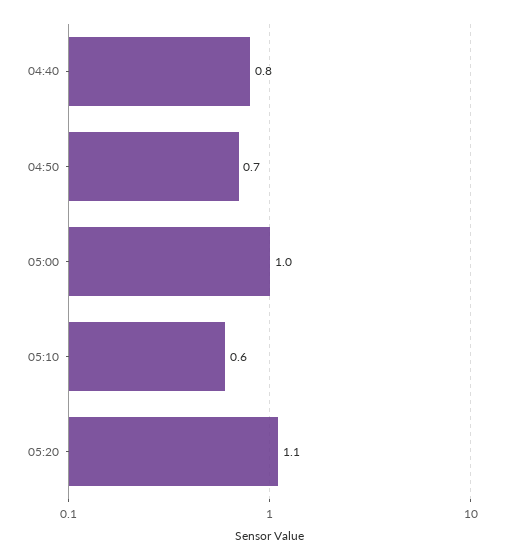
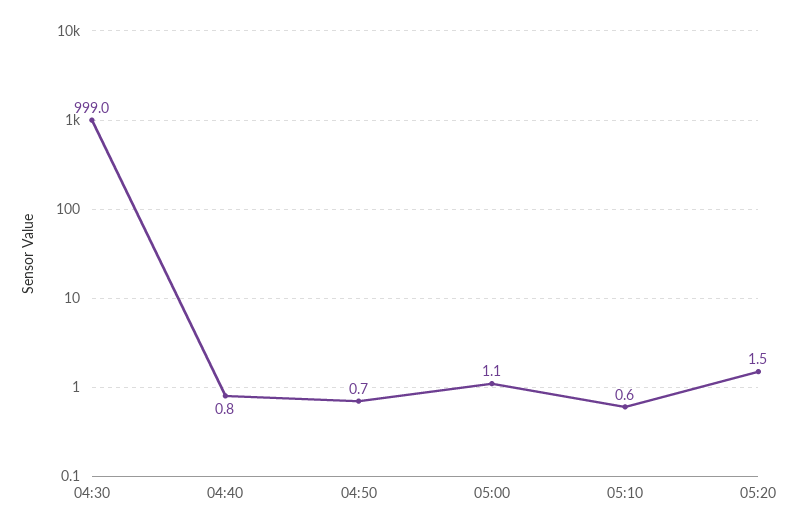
05:00: 1 -> 1.1
05:20: 1.1 -> 1.5
04:30: none -> 999

